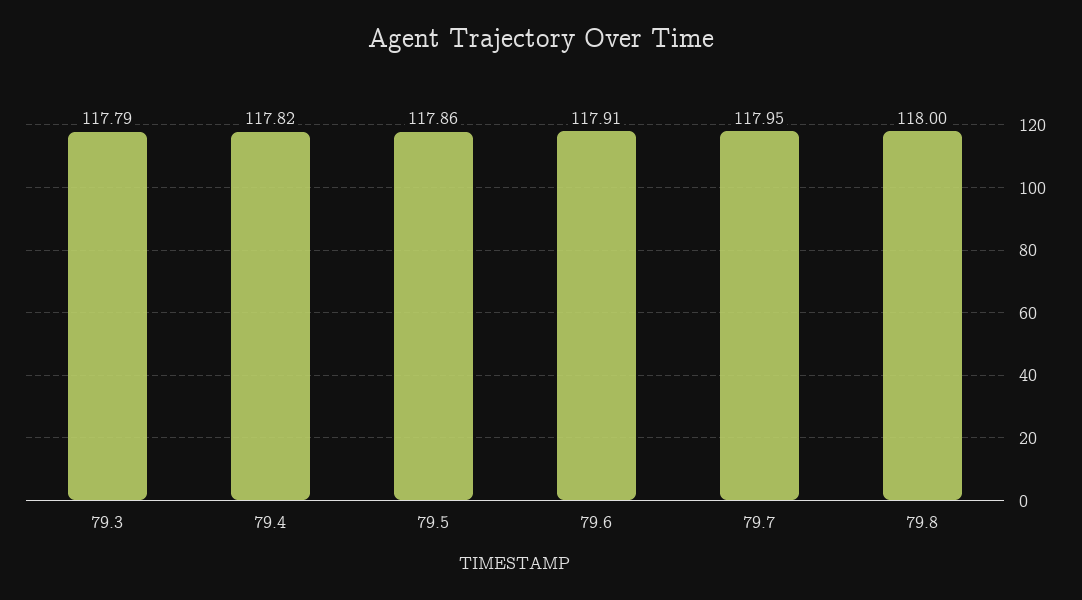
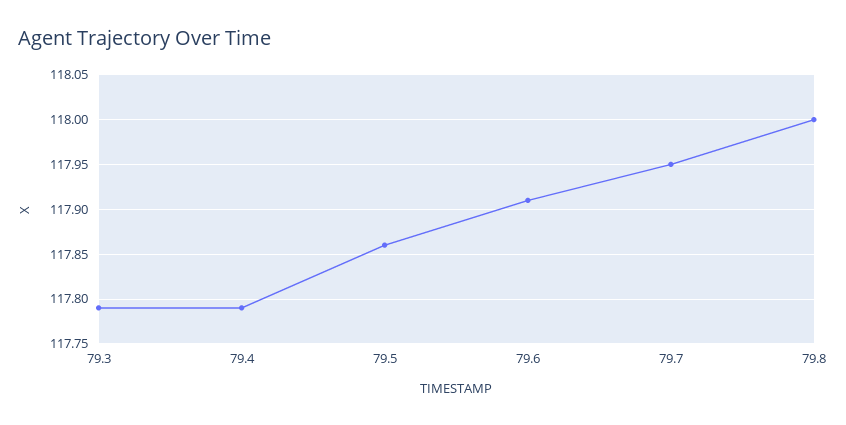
79.4: 117.82 -> 117.79

